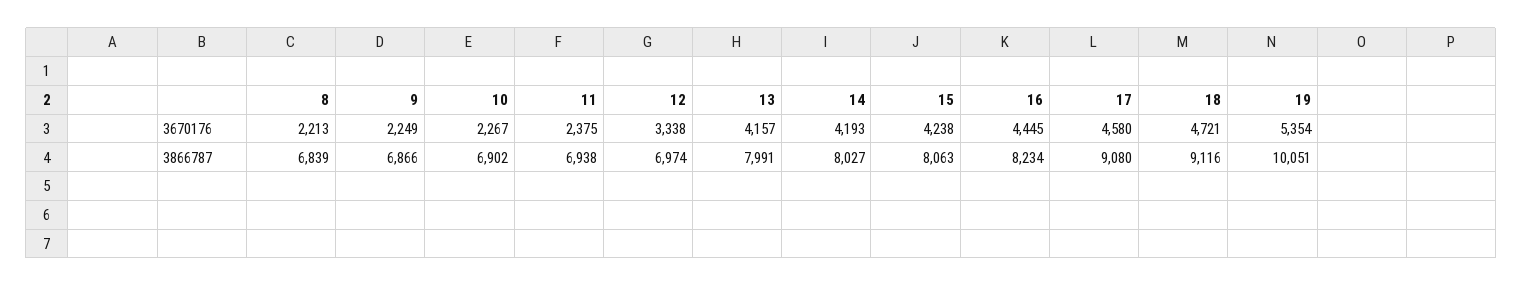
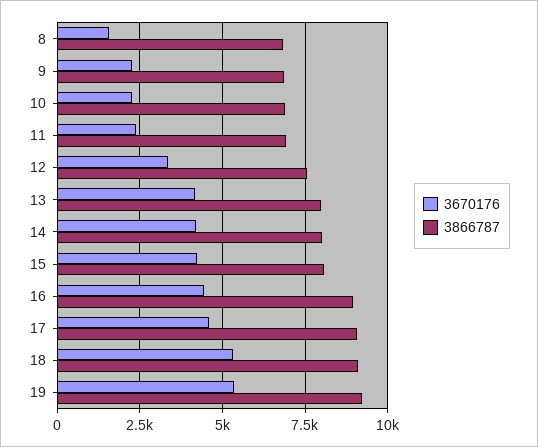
3670176, 8: 2213 -> 1500
3670176, 18: 4721 -> 5250
3866787, 12: 6974 -> 7500
3866787, 16: 8234 -> 9000
3866787, 19: 10051 -> 9250

